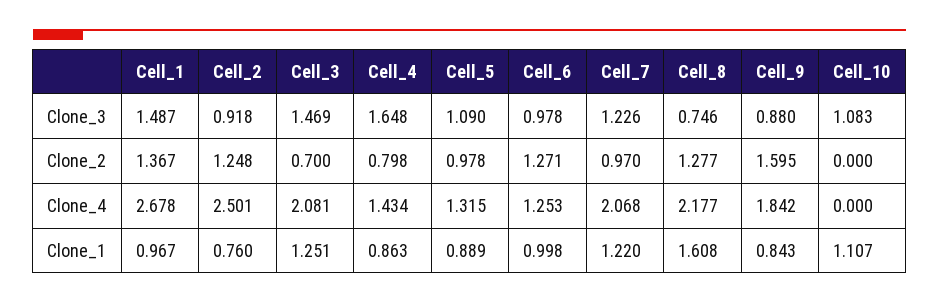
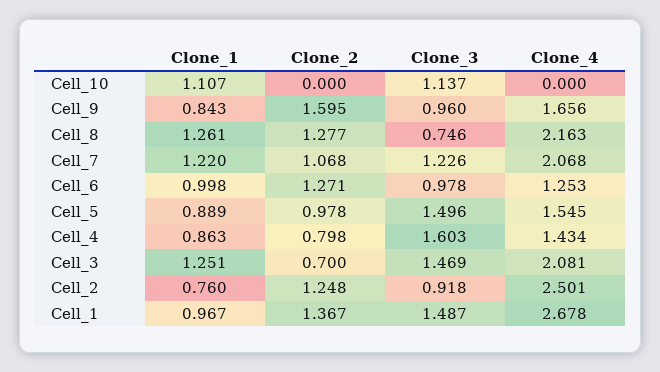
Cell_4, Clone_3: 1.648 -> 1.603
Cell_5, Clone_3: 1.09 -> 1.496
Cell_9, Clone_3: 0.88 -> 0.96
Cell_10, Clone_3: 1.083 -> 1.137
Cell_7, Clone_2: 0.97 -> 1.068
Cell_5, Clone_4: 1.315 -> 1.545
Cell_8, Clone_4: 2.177 -> 2.163
Cell_9, Clone_4: 1.842 -> 1.656
Cell_8, Clone_1: 1.608 -> 1.261

